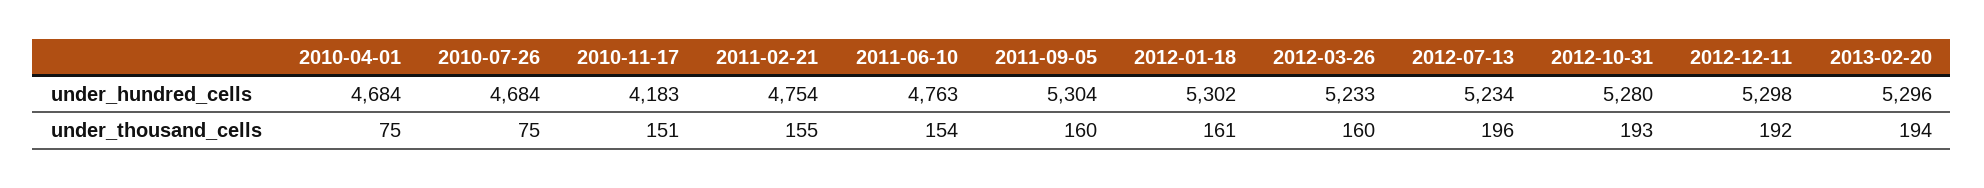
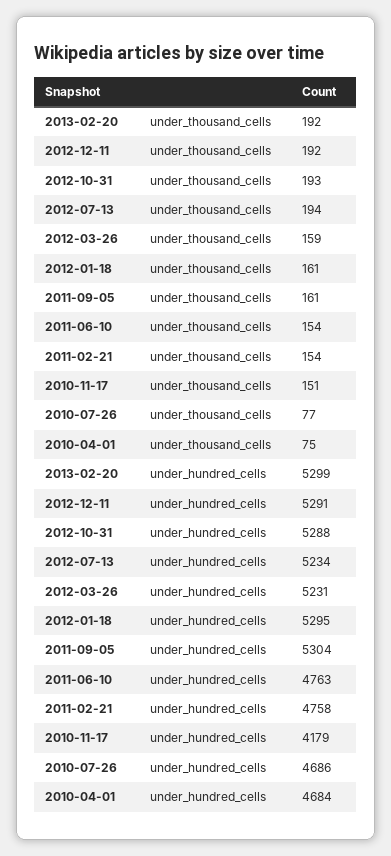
2010-07-26, under_hundred_cells: 4684 -> 4686
2010-11-17, under_hundred_cells: 4183 -> 4179
2011-02-21, under_hundred_cells: 4754 -> 4758
2012-01-18, under_hundred_cells: 5302 -> 5295
2012-03-26, under_hundred_cells: 5233 -> 5231
2012-10-31, under_hundred_cells: 5280 -> 5288
2012-12-11, under_hundred_cells: 5298 -> 5291
2013-02-20, under_hundred_cells: 5296 -> 5299
2010-07-26, under_thousand_cells: 75 -> 77
2011-02-21, under_thousand_cells: 155 -> 154
2011-09-05, under_thousand_cells: 160 -> 161
2012-03-26, under_thousand_cells: 160 -> 159
2012-07-13, under_thousand_cells: 196 -> 194
2013-02-20, under_thousand_cells: 194 -> 192

